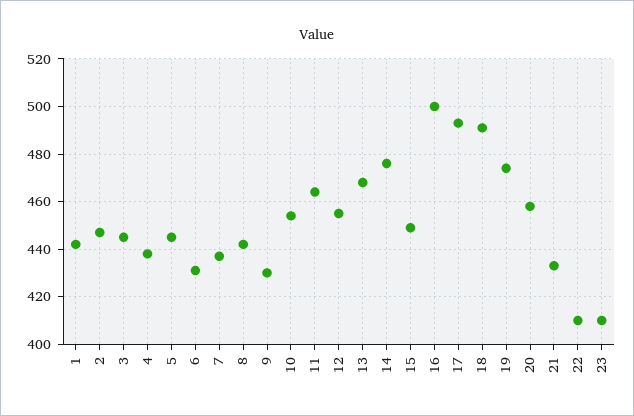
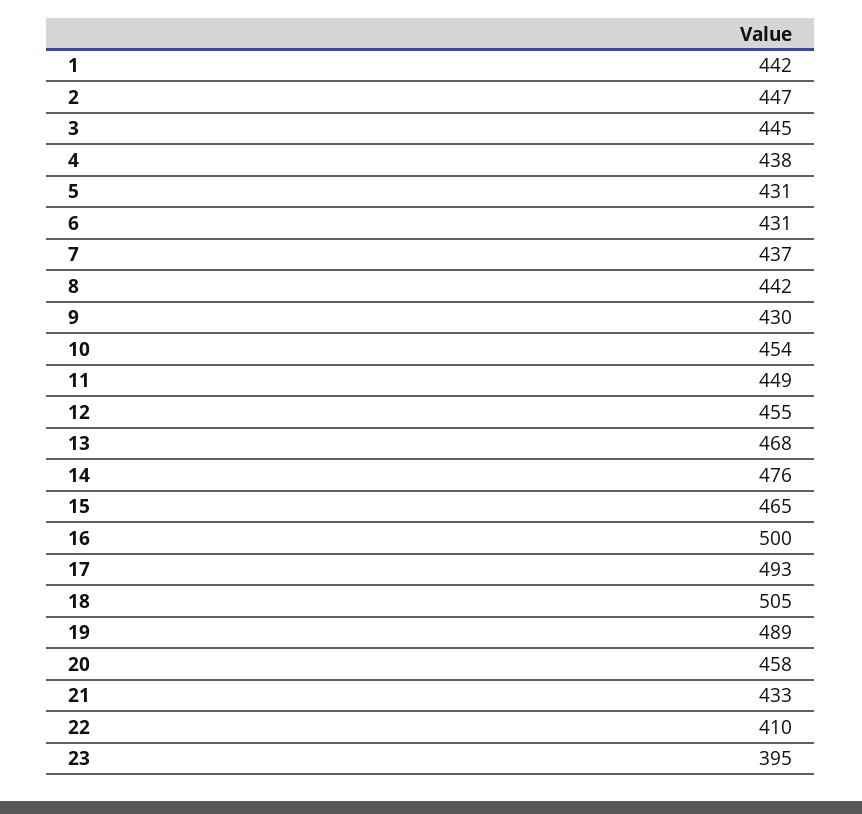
5: 445 -> 431
11: 465 -> 449
15: 450 -> 465
18: 490 -> 505
19: 475 -> 489
23: 410 -> 395

